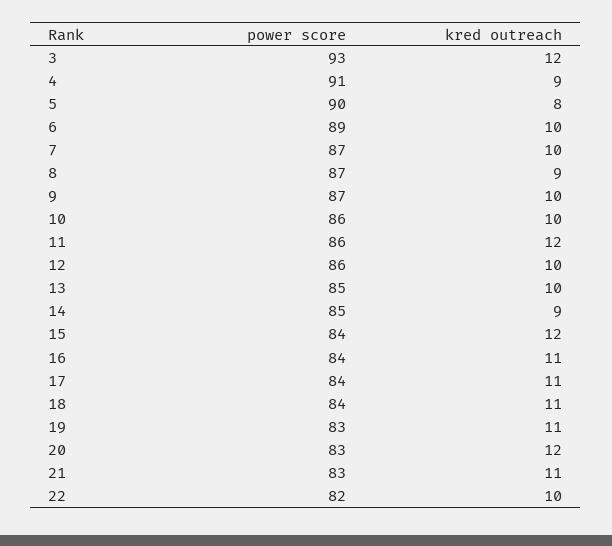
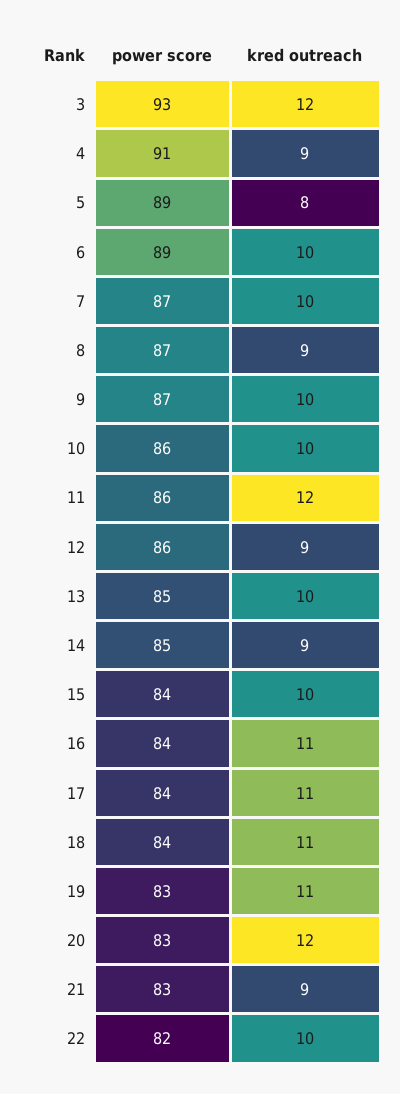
power score, 5: 90 -> 89
kred outreach, 12: 10 -> 9
kred outreach, 15: 12 -> 10
kred outreach, 21: 11 -> 9

